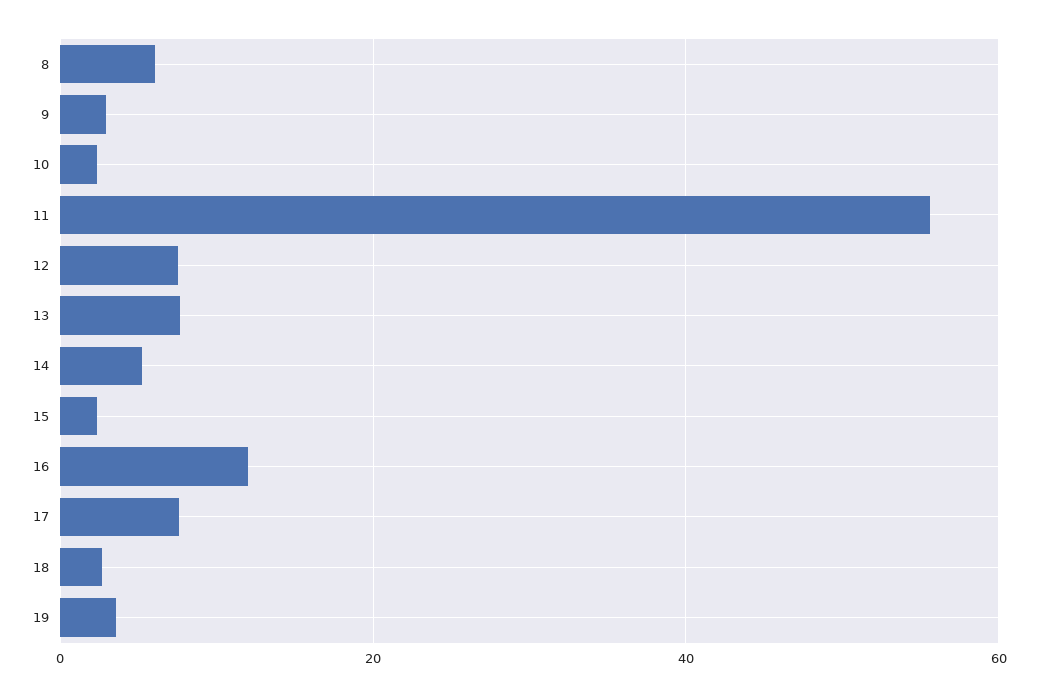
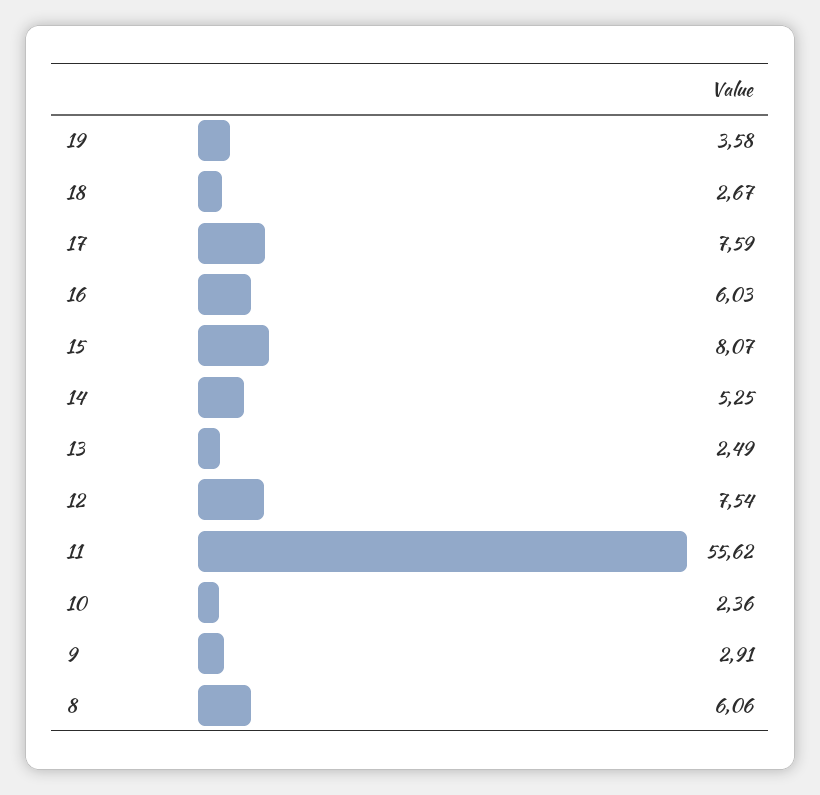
13: 8 -> 2.49
15: 2 -> 8.07
16: 12 -> 6.03

